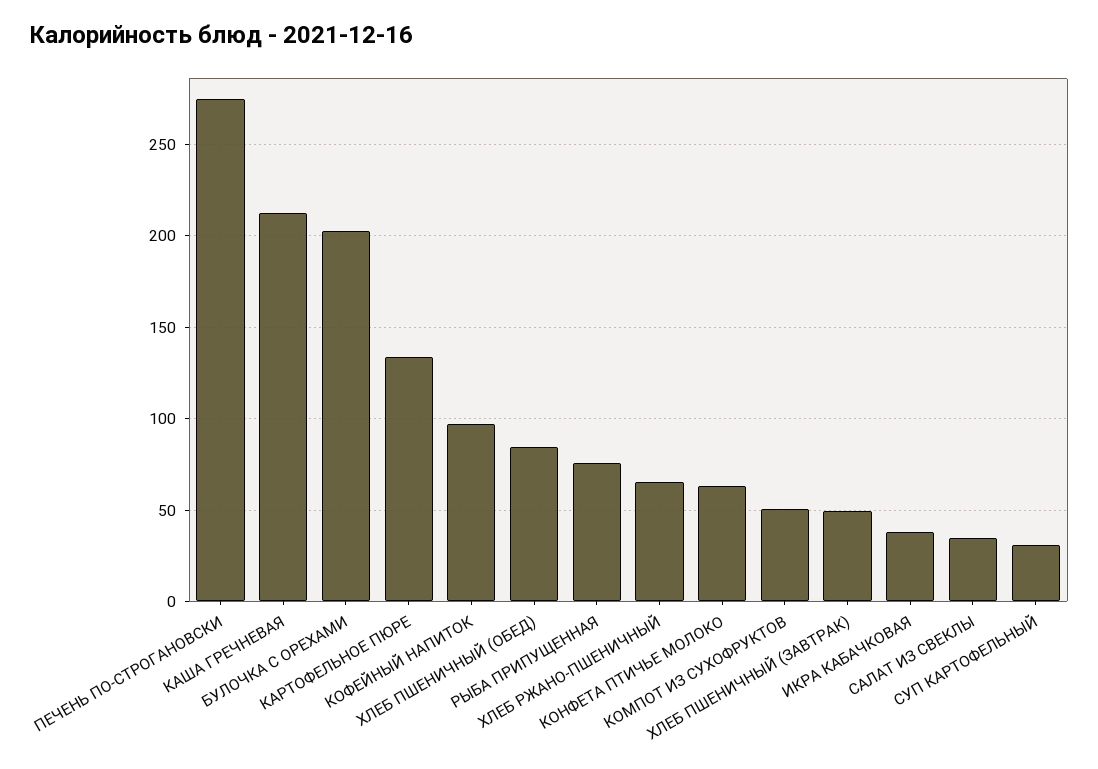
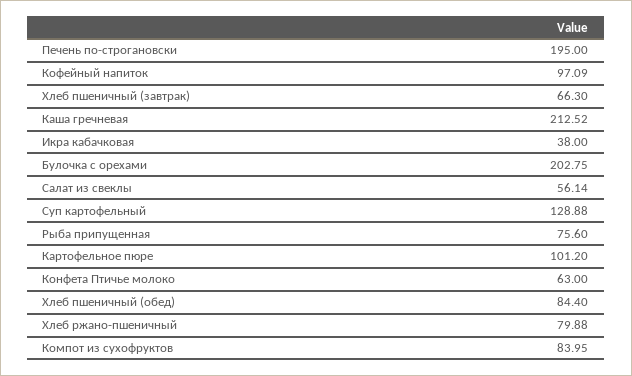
ПЕЧЕНЬ ПО-СТРОГАНОВСКИ: 275 -> 195
КАРТОФЕЛЬНОЕ ПЮРЕ: 135 -> 101.2
ХЛЕБ РЖАНО-ПШЕНИЧНЫЙ: 65 -> 79.88
КОМПОТ ИЗ СУХОФРУКТОВ: 50 -> 83.95
ХЛЕБ ПШЕНИЧНЫЙ (ЗАВТРАК): 50 -> 66.3
САЛАТ ИЗ СВЕКЛЫ: 35 -> 56.14
СУП КАРТОФЕЛЬНЫЙ: 30 -> 128.88

